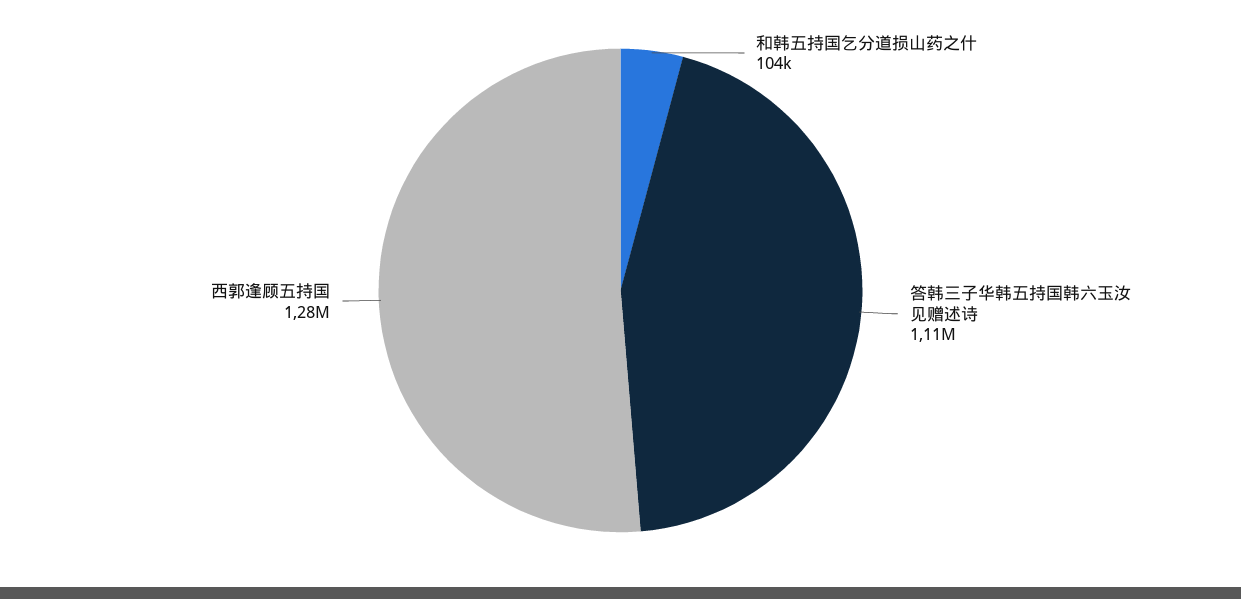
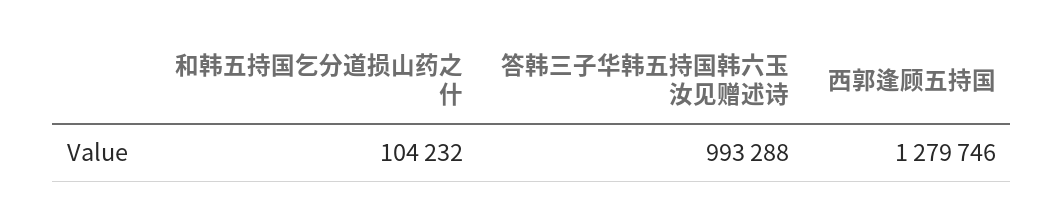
答韩三子华韩五持国韩六玉汝见赠述诗: 1110000 -> 993288

